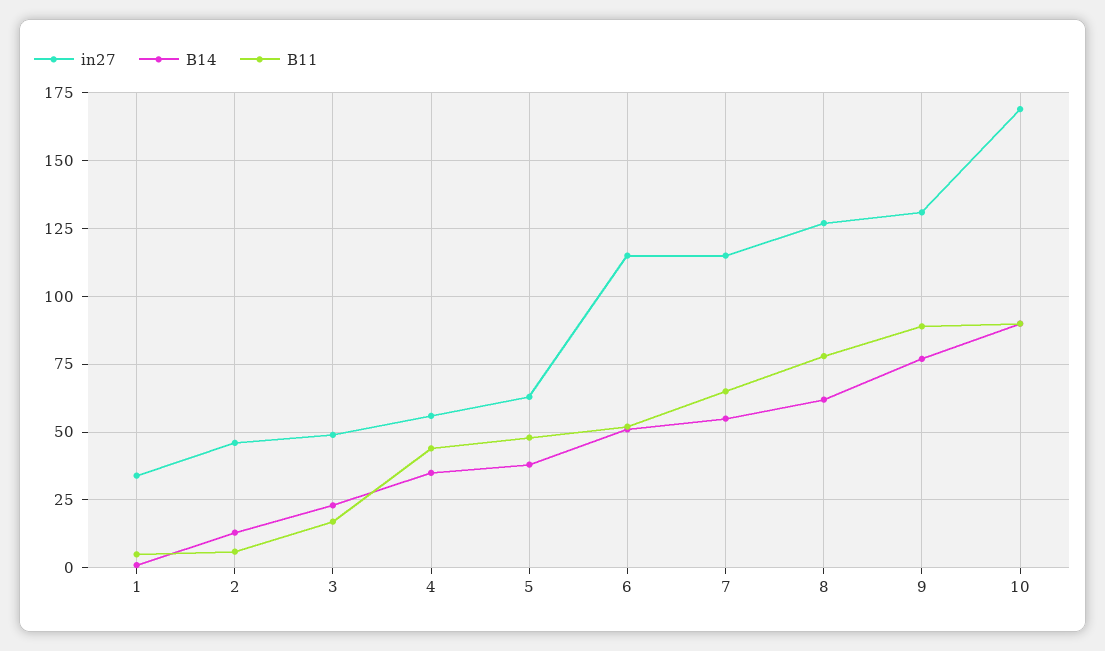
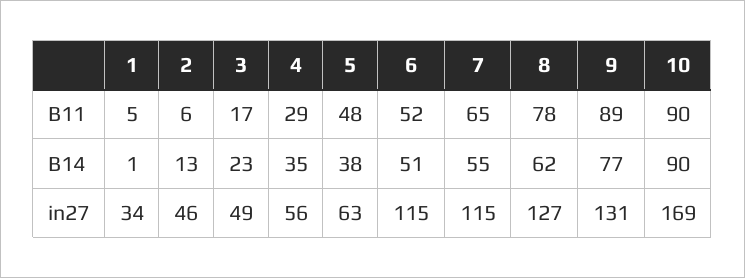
B11, 4: 45 -> 29

